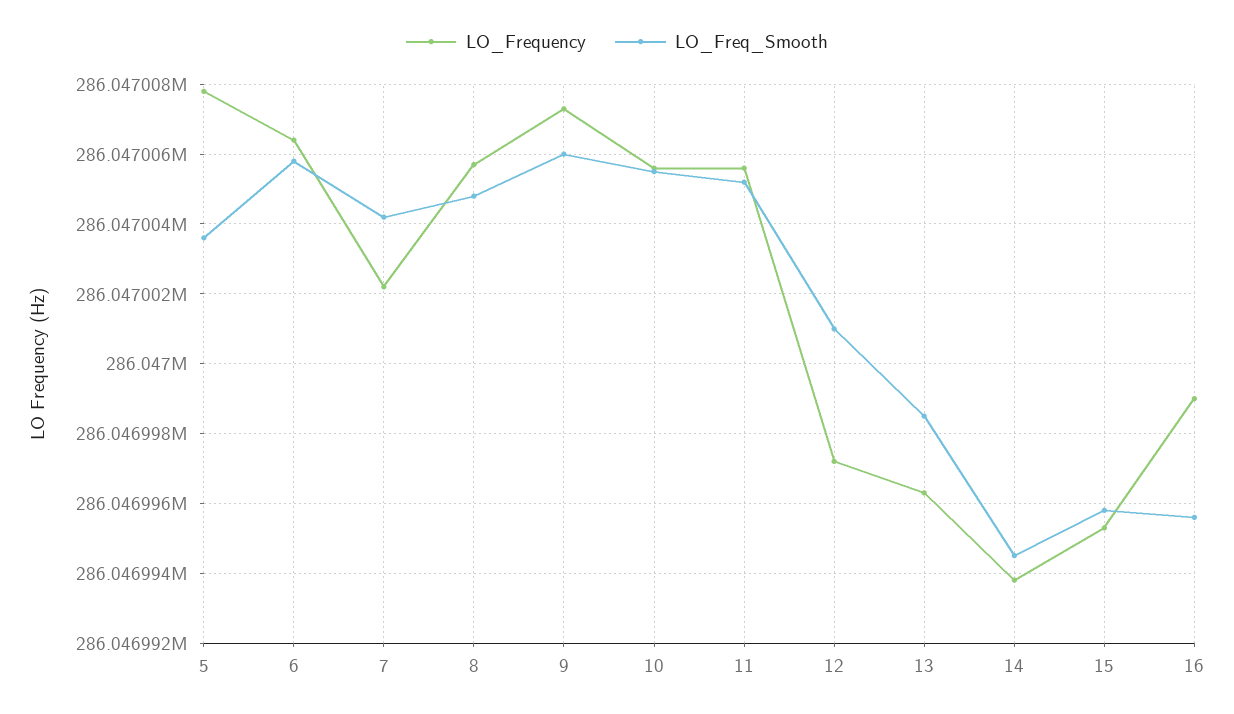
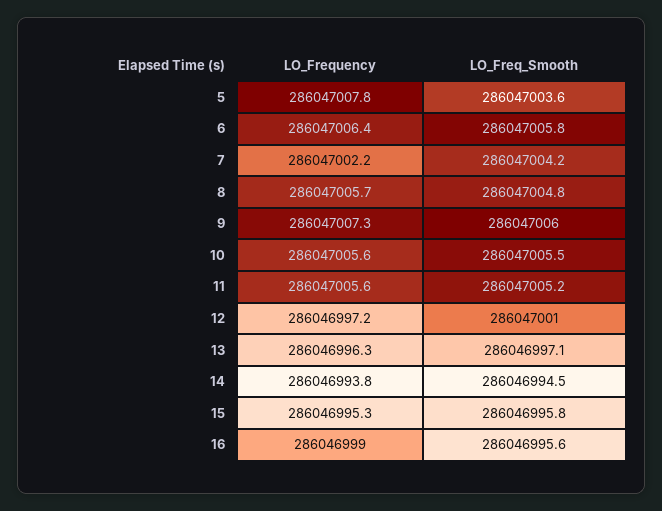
LO_Freq_Smooth, 13: 286046998.5 -> 286046997.1

